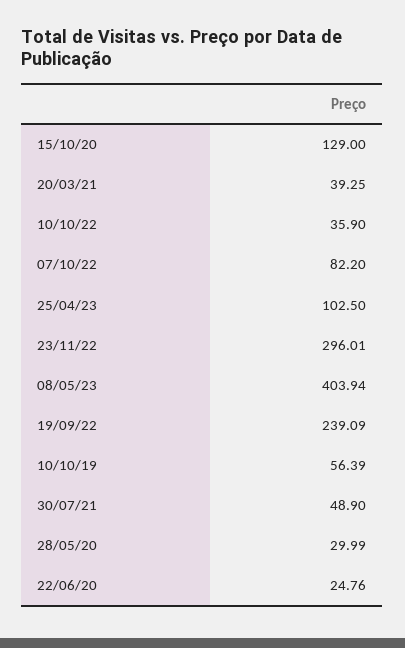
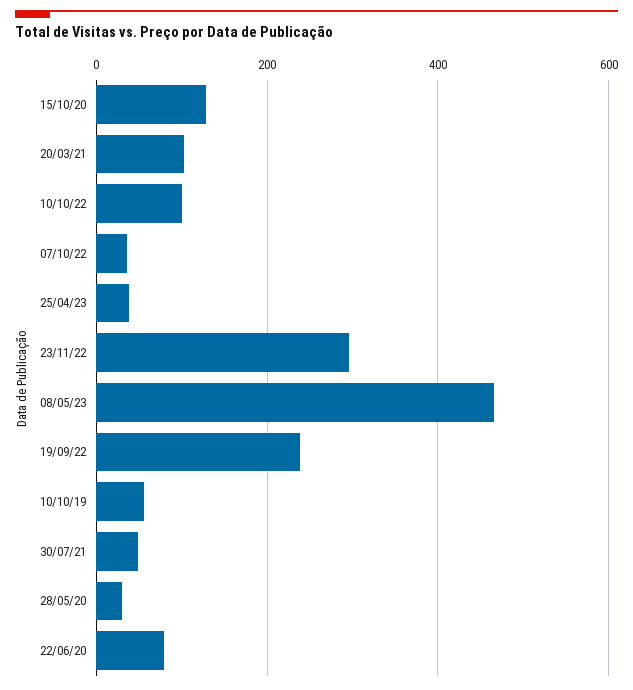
20/03/21: 39.25 -> 100
10/10/22: 35.9 -> 100
07/10/22: 82.2 -> 40
25/04/23: 102.5 -> 40
08/05/23: 403.94 -> 460
22/06/20: 24.76 -> 80

